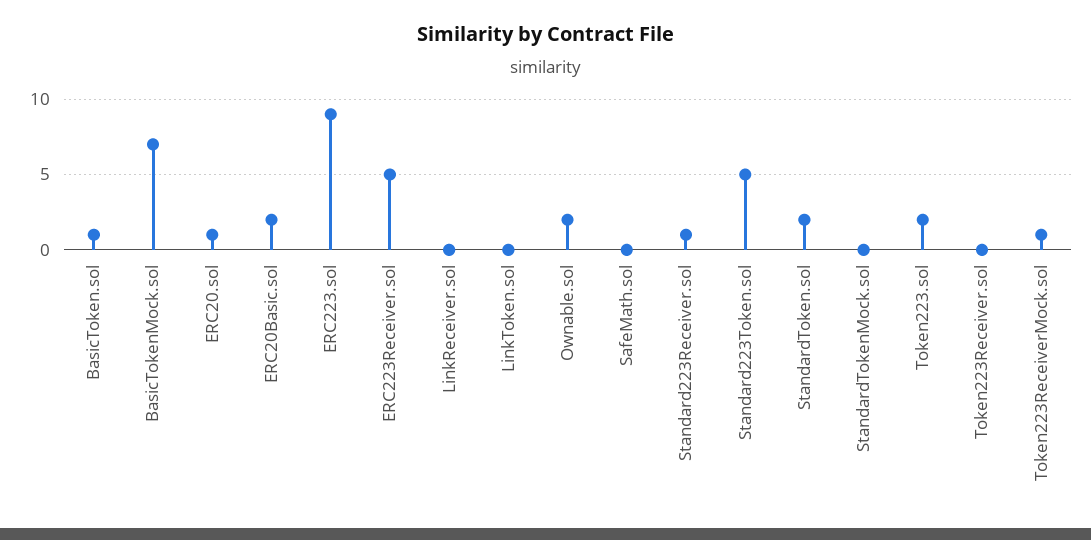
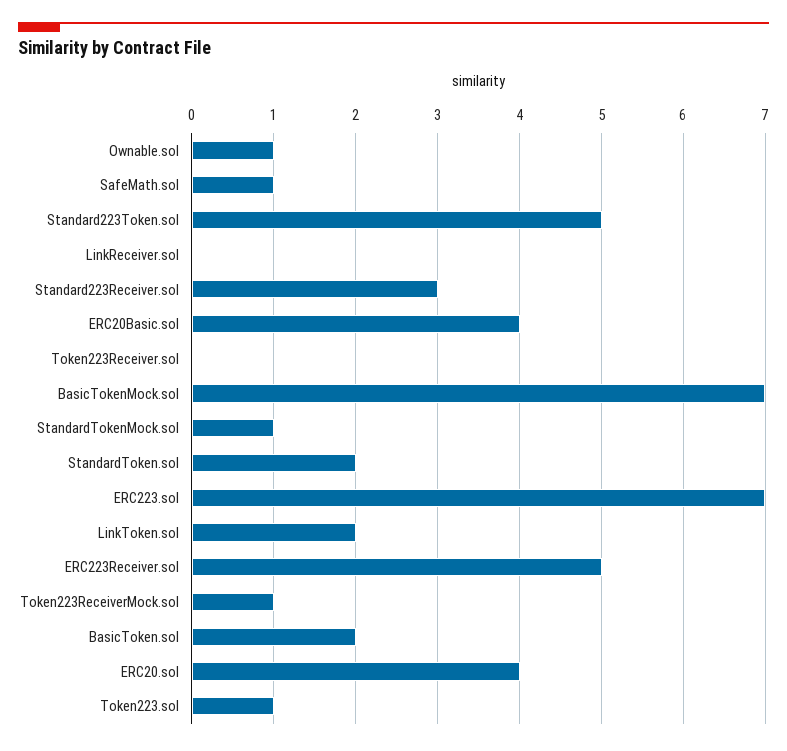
BasicToken.sol: 1 -> 2
ERC20.sol: 1 -> 4
ERC20Basic.sol: 2 -> 4
ERC223.sol: 9 -> 7
LinkToken.sol: 0 -> 2
Ownable.sol: 2 -> 1
SafeMath.sol: 0 -> 1
Standard223Receiver.sol: 1 -> 3
StandardTokenMock.sol: 0 -> 1
Token223.sol: 2 -> 1

